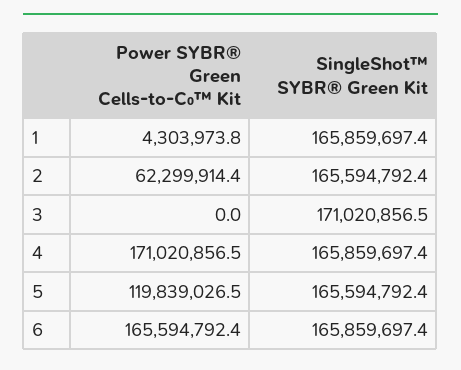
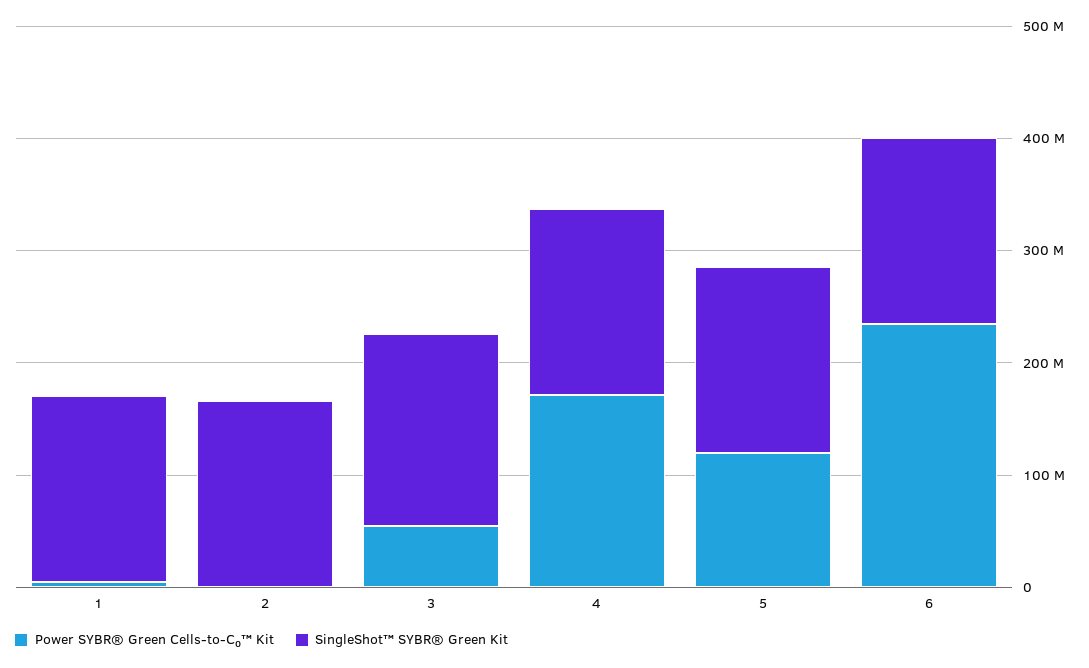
Power SYBR® Green Cells-to-C₀™ Kit, 2: 62299914.4 -> 0
Power SYBR® Green Cells-to-C₀™ Kit, 3: 0 -> 60000000
Power SYBR® Green Cells-to-C₀™ Kit, 6: 165594792.4 -> 240000000

